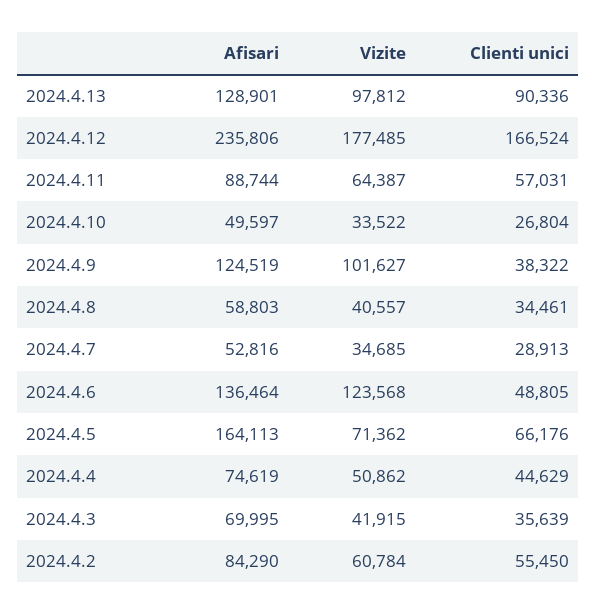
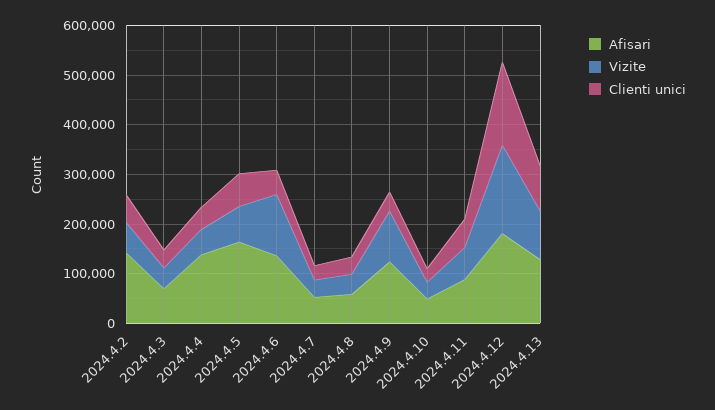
Afisari, 2024.4.12: 235806 -> 180000
Afisari, 2024.4.4: 74619 -> 140000
Afisari, 2024.4.2: 84290 -> 140000

